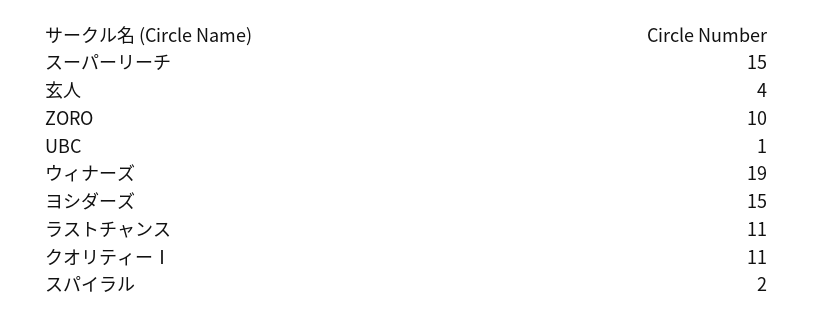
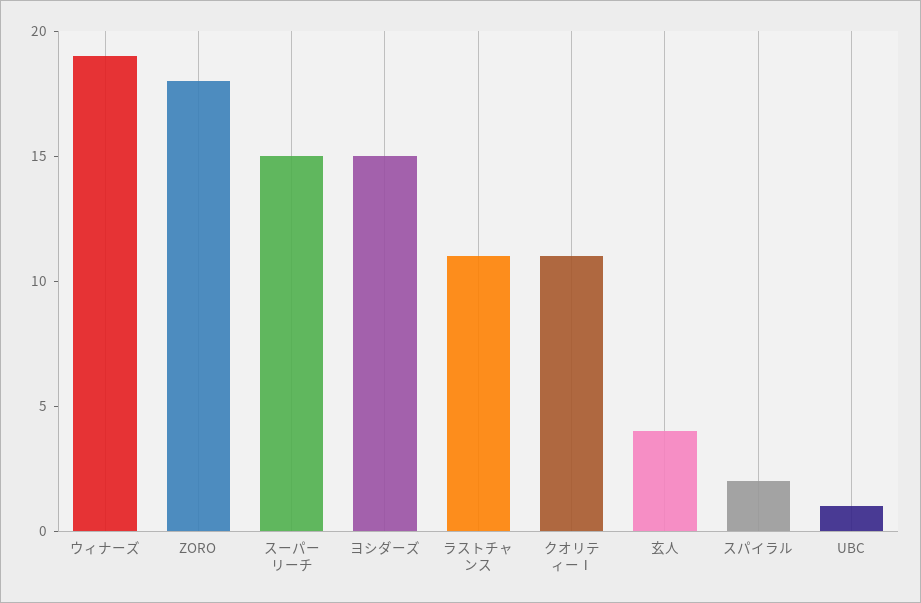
ZORO: 10 -> 18

